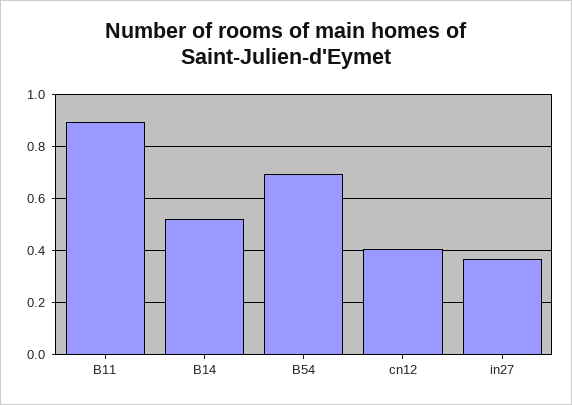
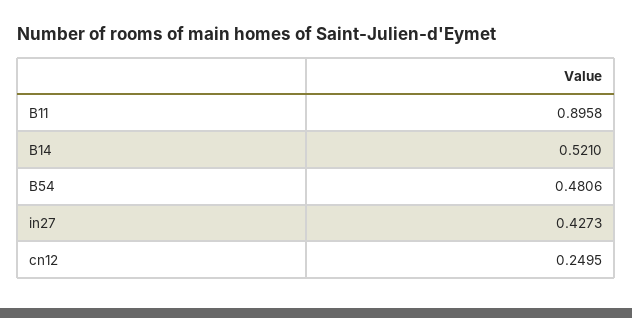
B54: 0.7 -> 0.4806
cn12: 0.4 -> 0.2495
in27: 0.375 -> 0.4273

